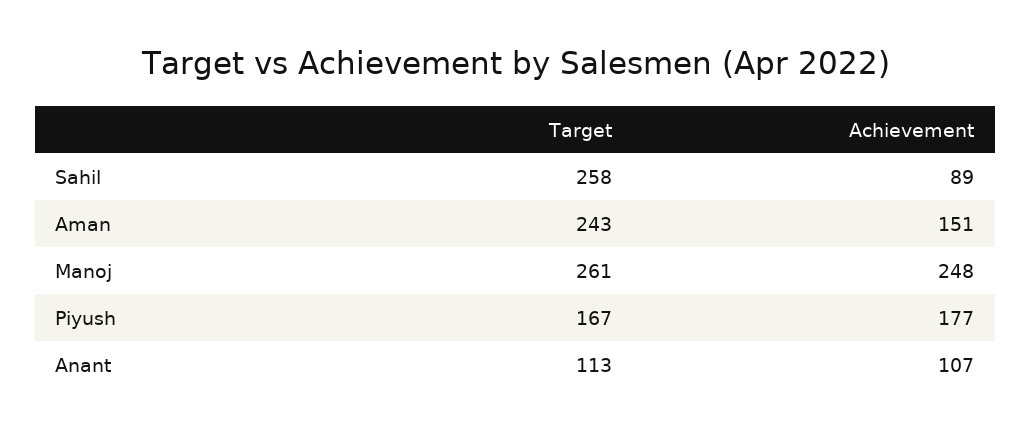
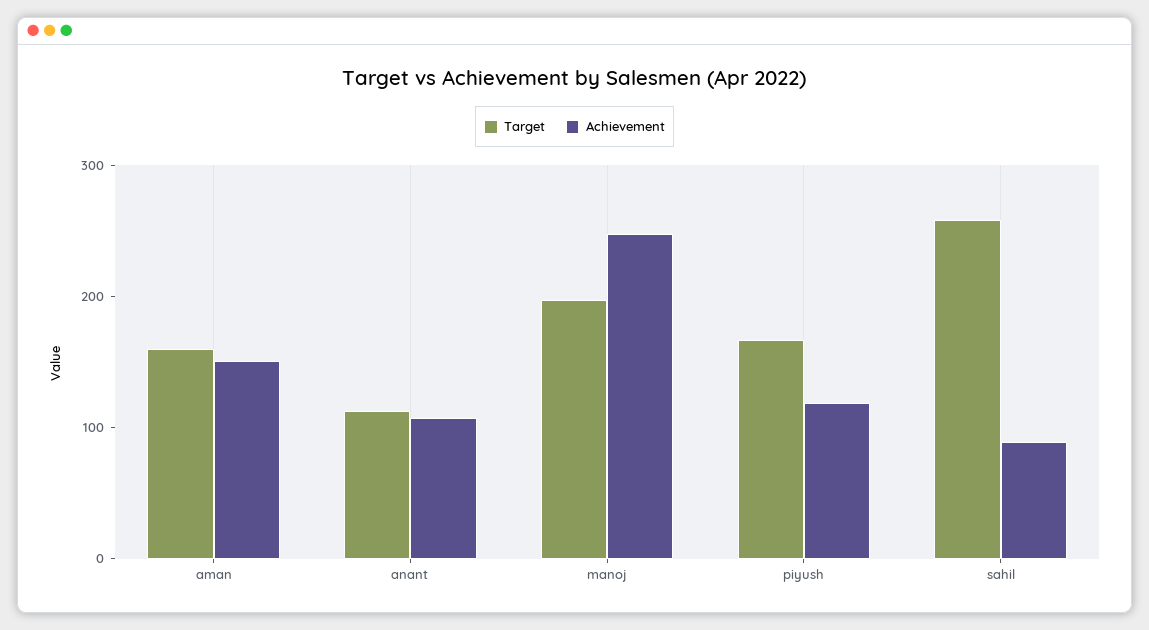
Target, Aman: 243 -> 160
Target, Manoj: 261 -> 200
Achievement, Piyush: 177 -> 120

